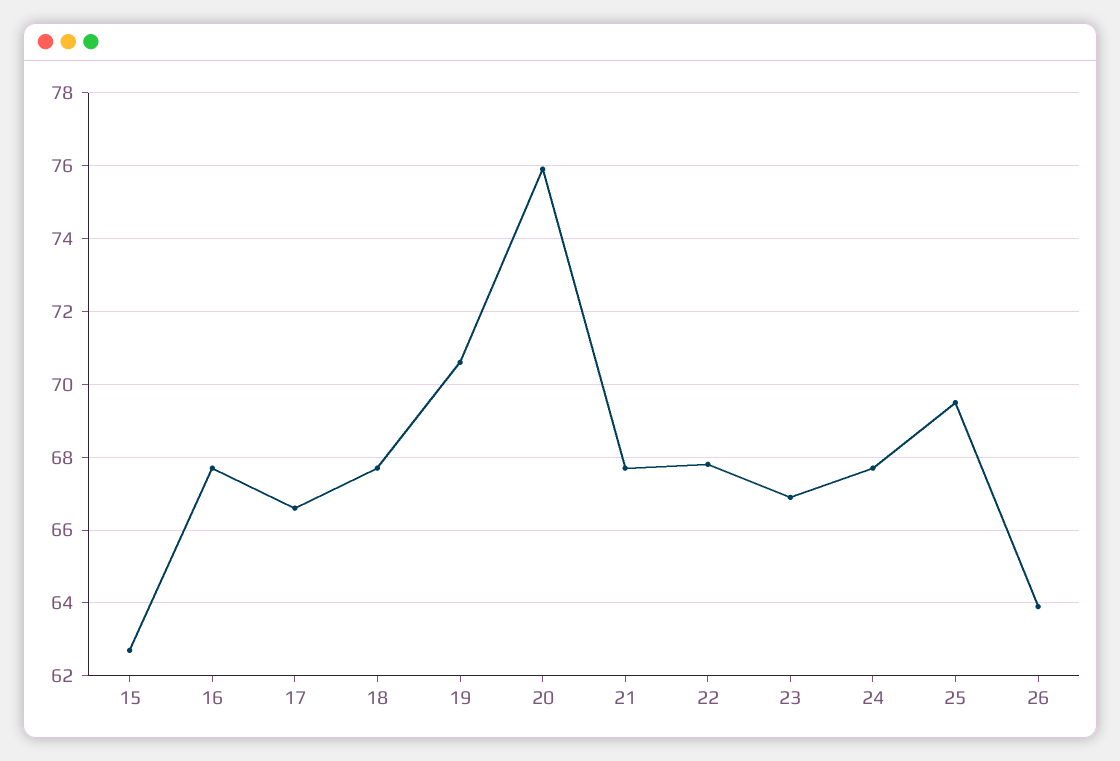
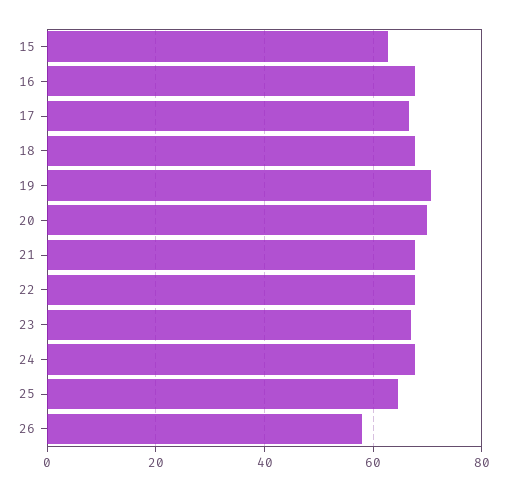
20: 76 -> 70
25: 69.5 -> 64
26: 64 -> 58

